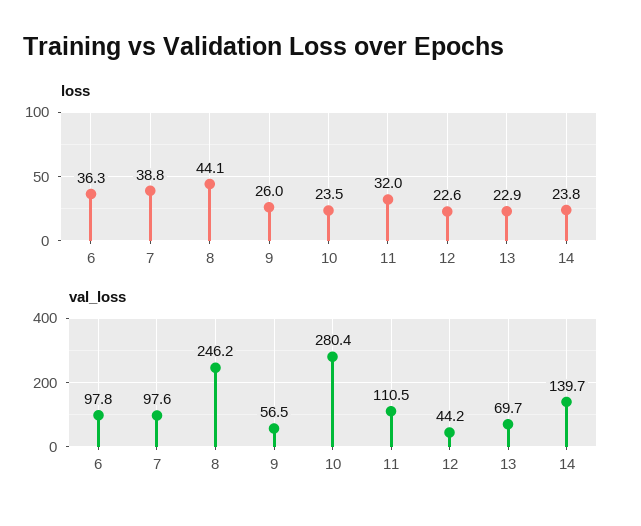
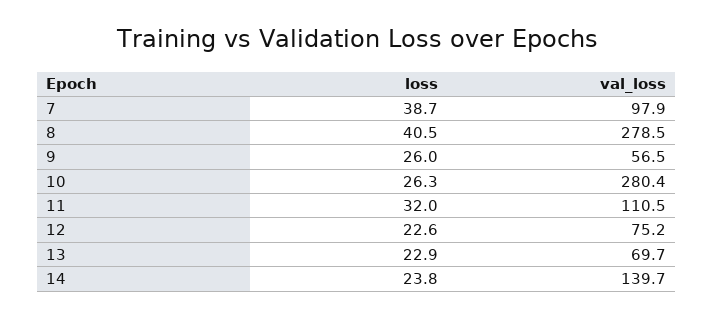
loss, 6: 36.3 -> none
loss, 7: 38.8 -> 38.7
loss, 8: 44.1 -> 40.5
loss, 10: 23.5 -> 26.3
val_loss, 6: 97.8 -> none
val_loss, 7: 97.6 -> 97.9
val_loss, 8: 246.2 -> 278.5
val_loss, 12: 44.2 -> 75.2

